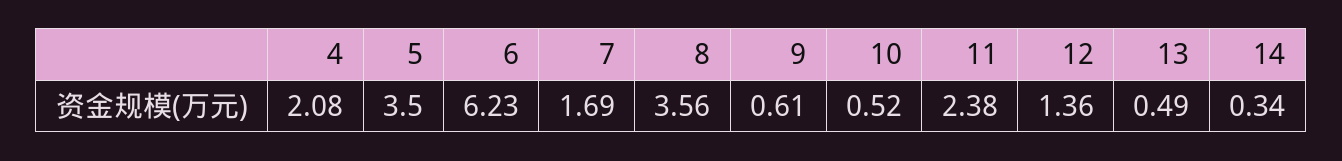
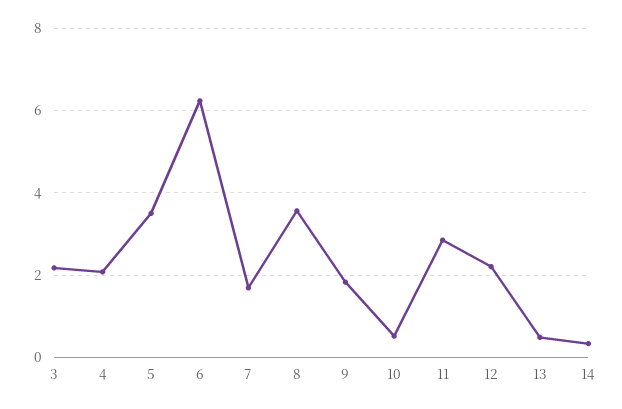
9: 0.61 -> 1.8
11: 2.38 -> 2.8
12: 1.36 -> 2.2
3: none -> 2.2

